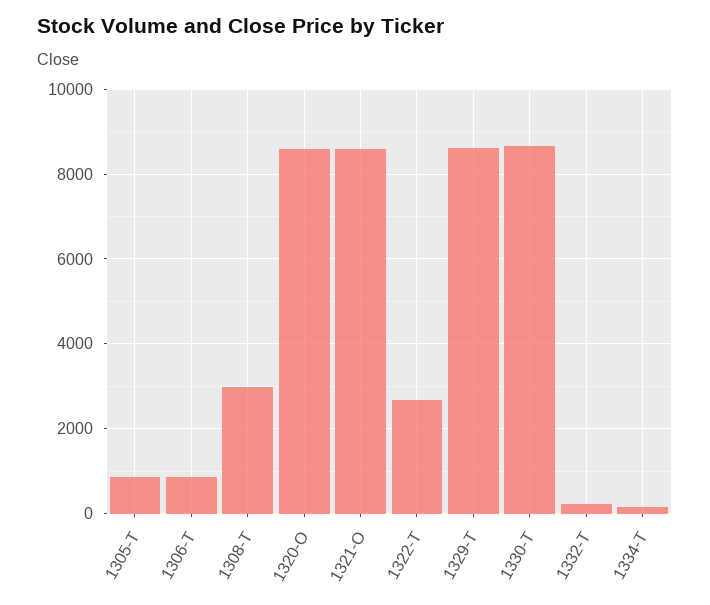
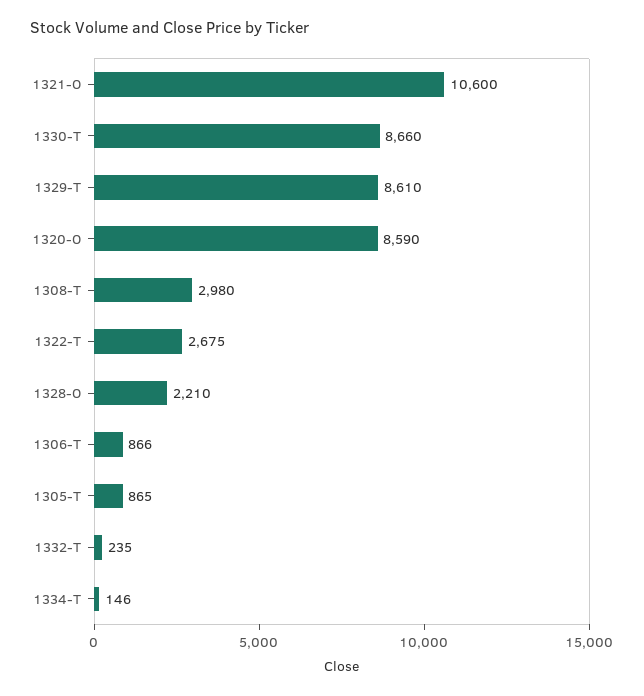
1321-O: 8600 -> 10600
1328-O: none -> 2210

